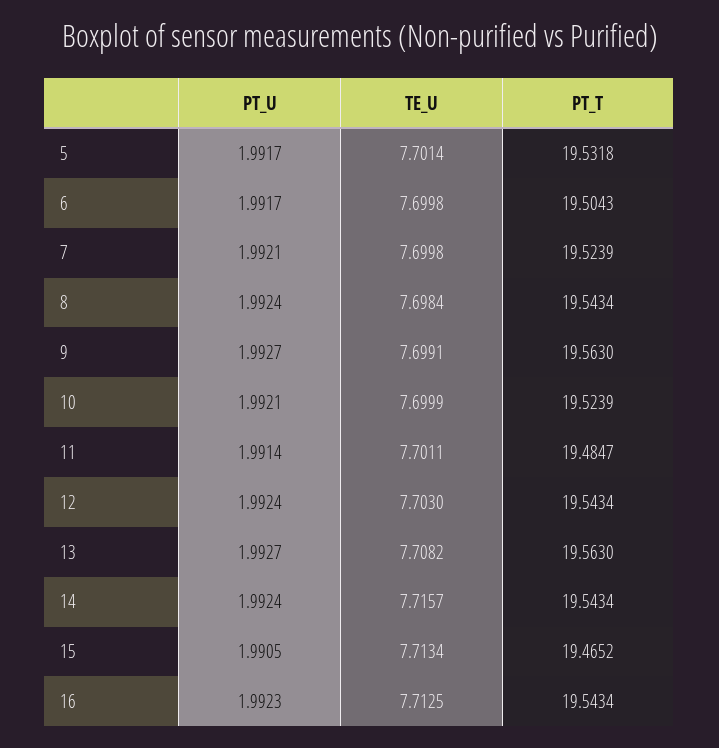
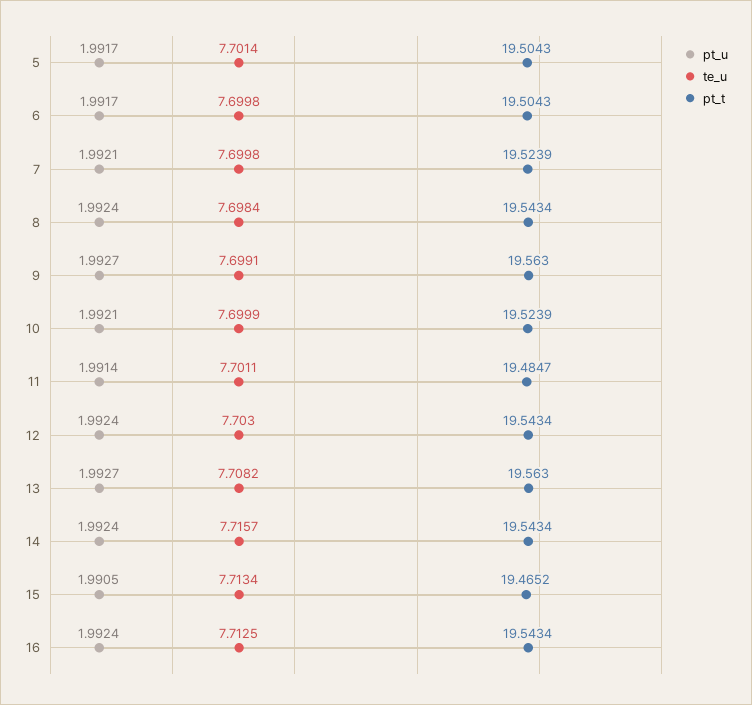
PT_T, 5: 19.5318 -> 19.5043
PT_U, 16: 1.9923 -> 1.9924

